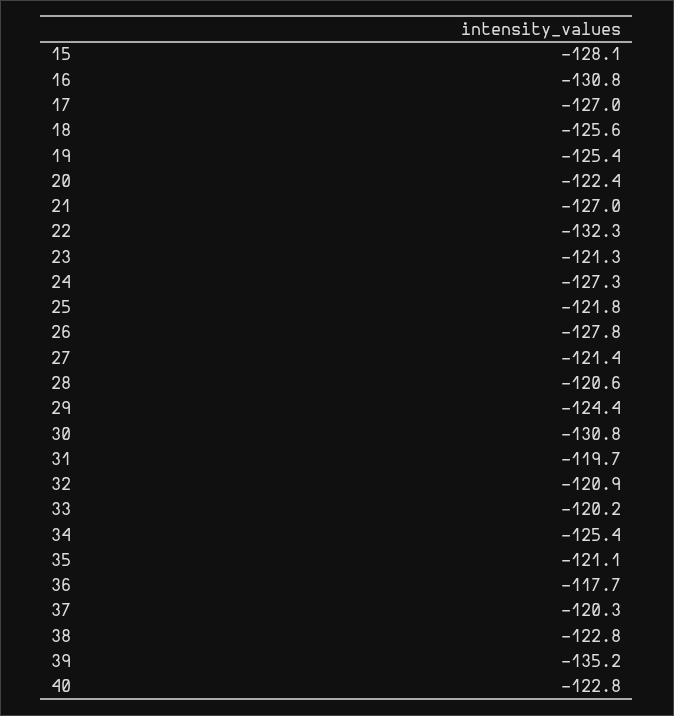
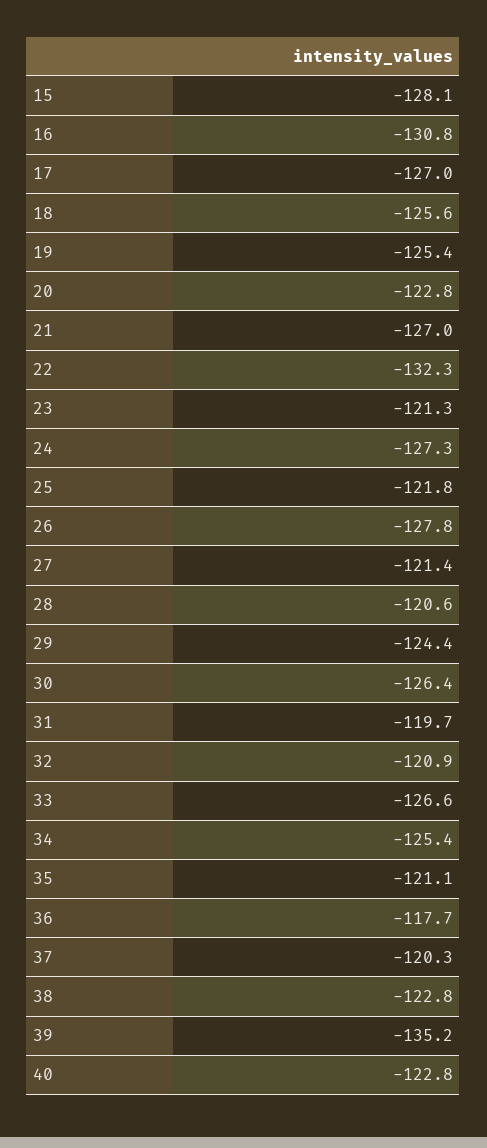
20: -122.4 -> -122.8
30: -130.8 -> -126.4
33: -120.2 -> -126.6

